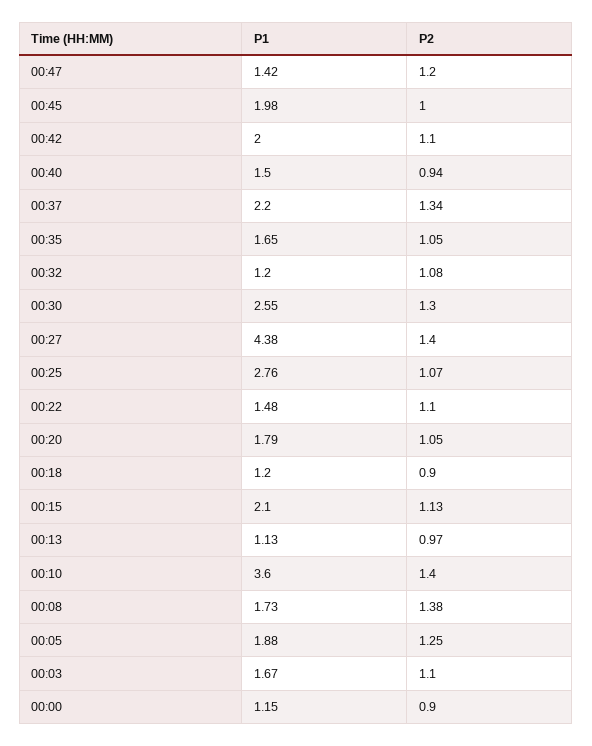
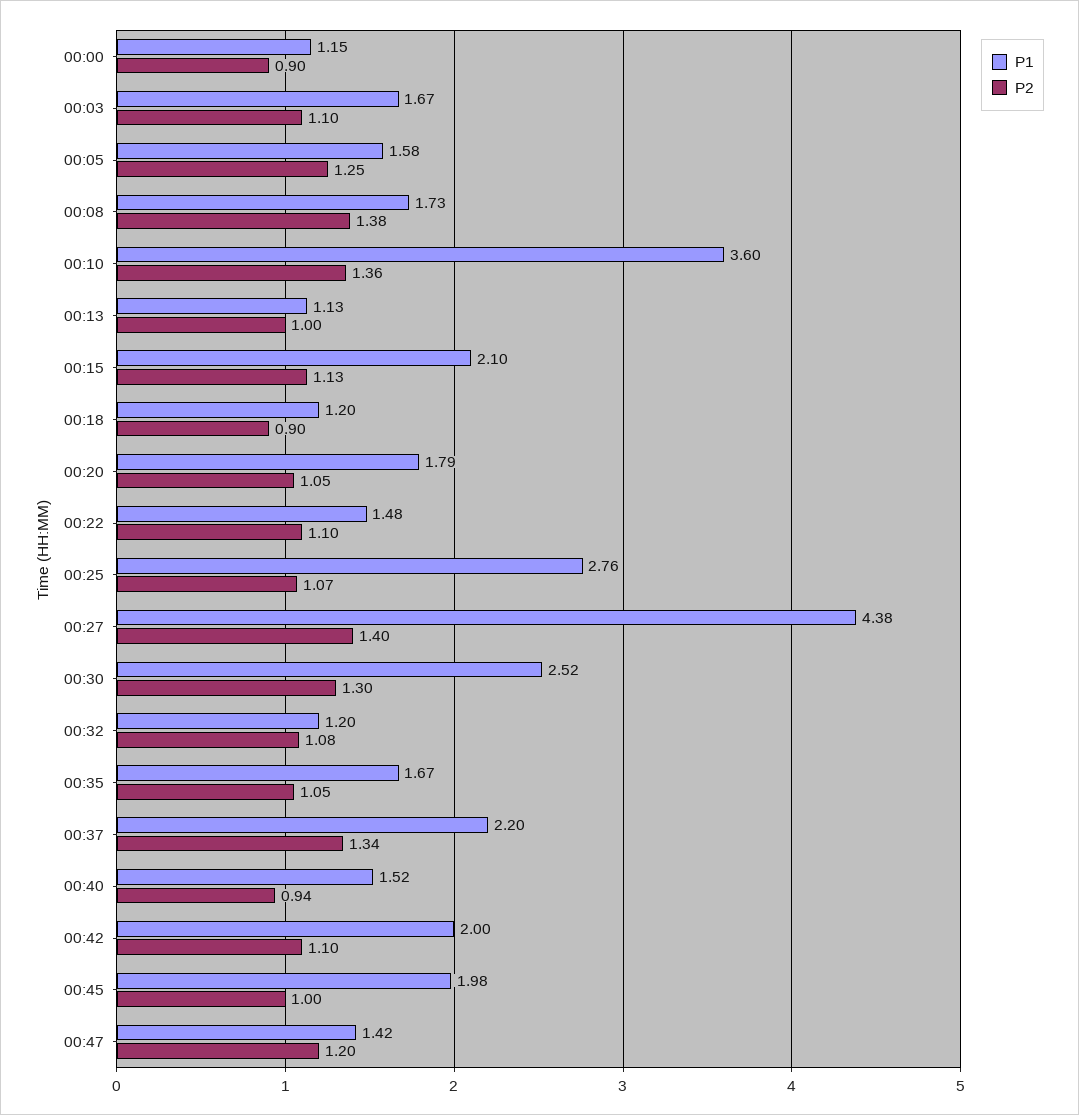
P1, 00:40: 1.5 -> 1.52
P1, 00:35: 1.65 -> 1.67
P1, 00:30: 2.55 -> 2.52
P2, 00:13: 0.97 -> 1
P2, 00:10: 1.4 -> 1.36
P1, 00:05: 1.88 -> 1.58

